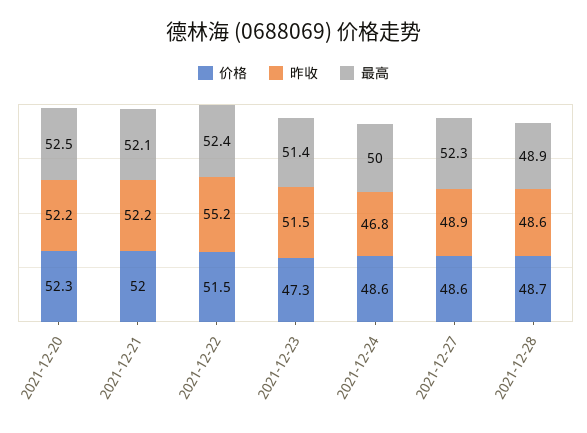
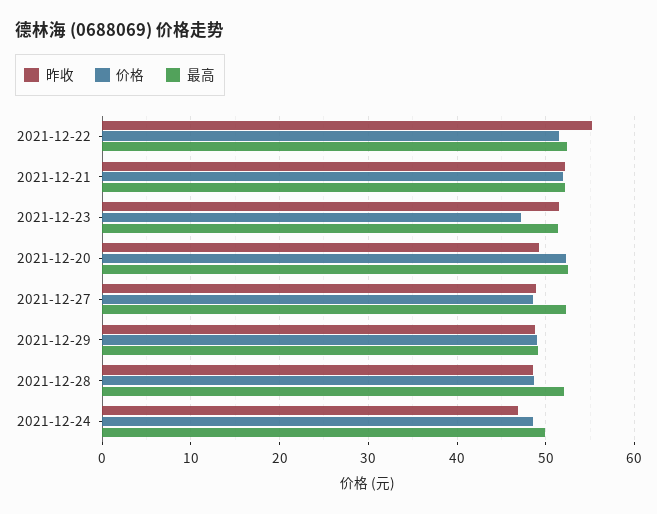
昨收, 2021-12-20: 52.2 -> 49
最高, 2021-12-28: 48.9 -> 52
昨收, 2021-12-29: none -> 49
价格, 2021-12-29: none -> 49
最高, 2021-12-29: none -> 49

